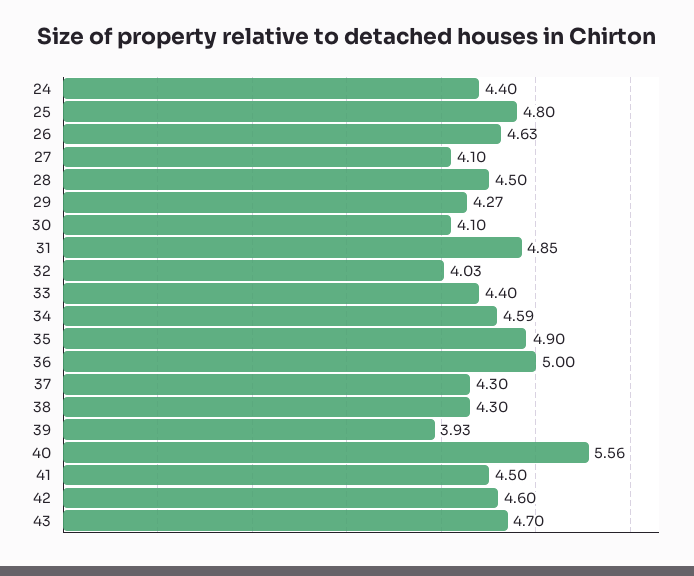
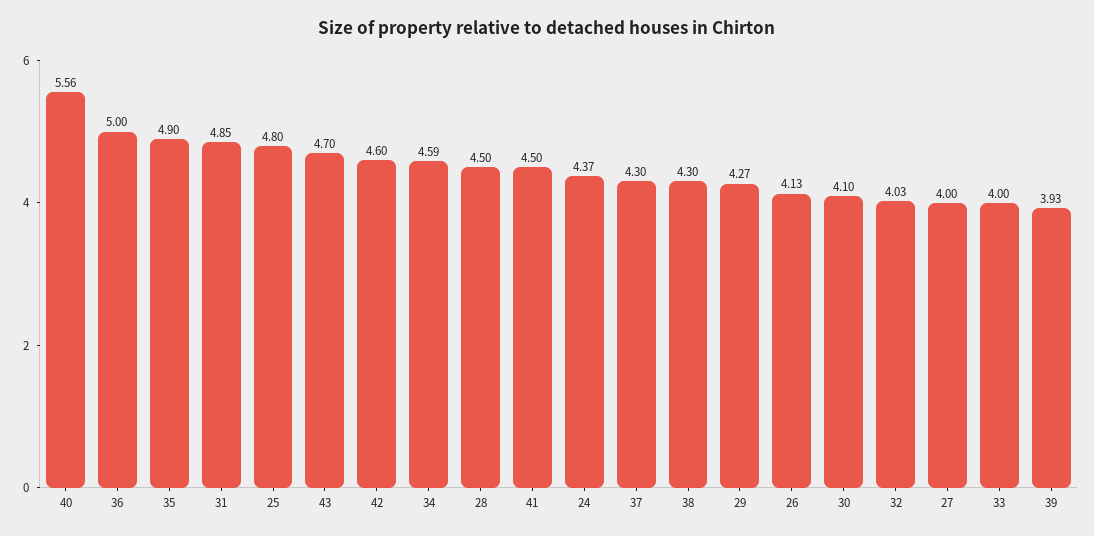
24: 4.4 -> 4.37
26: 4.63 -> 4.13
27: 4.1 -> 4
33: 4.4 -> 4

